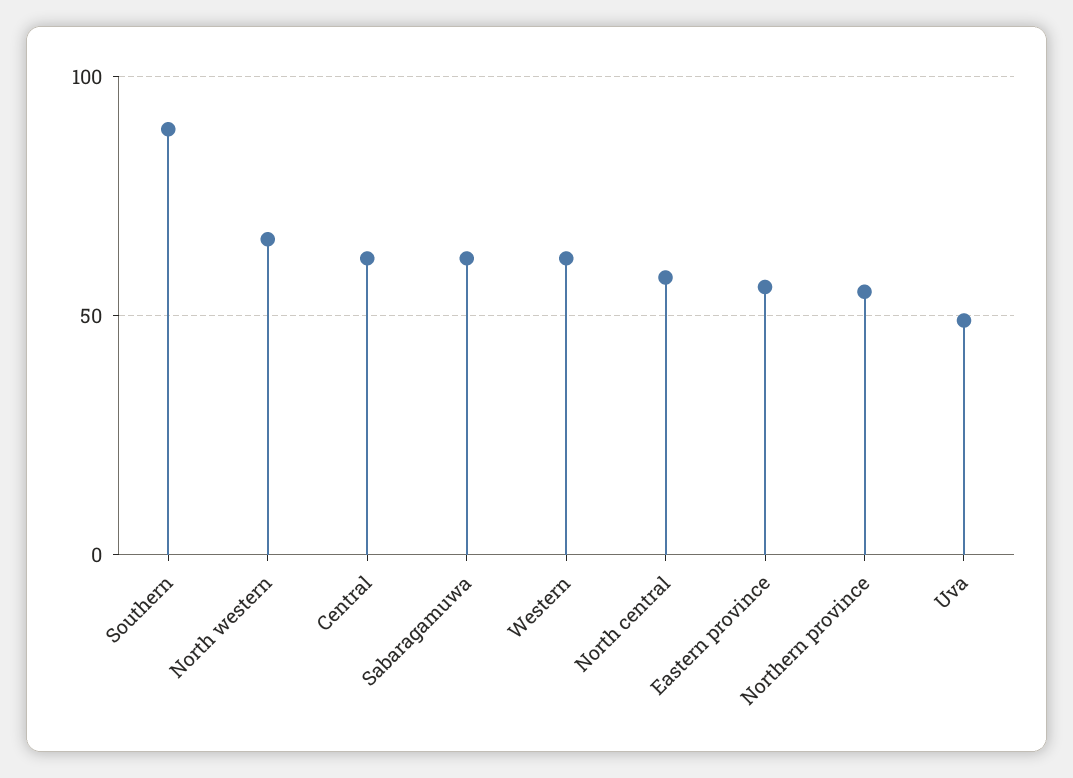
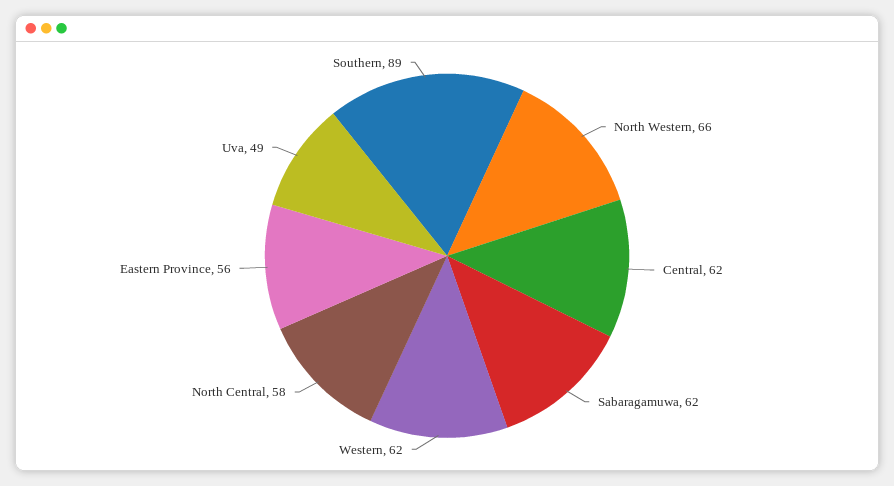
Northern province: 55 -> none

